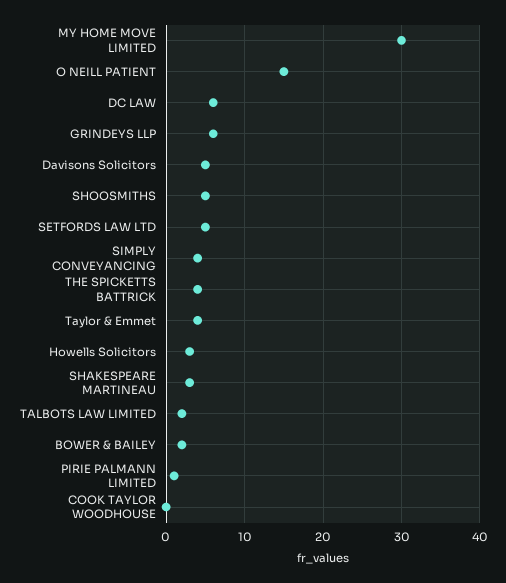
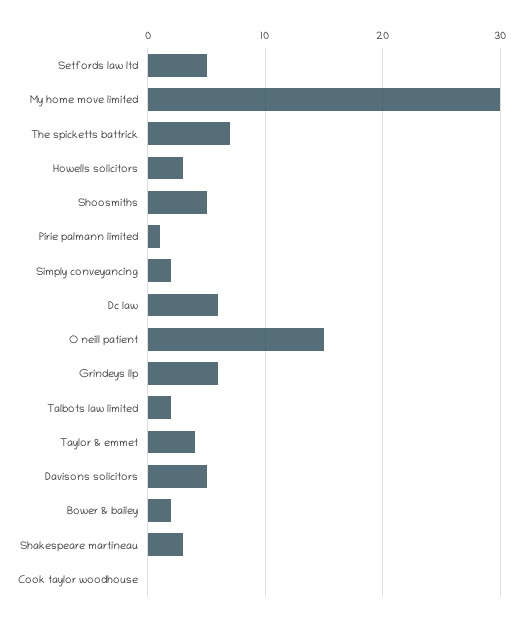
SIMPLY CONVEYANCING: 4 -> 2
THE SPICKETTS BATTRICK: 4 -> 7

